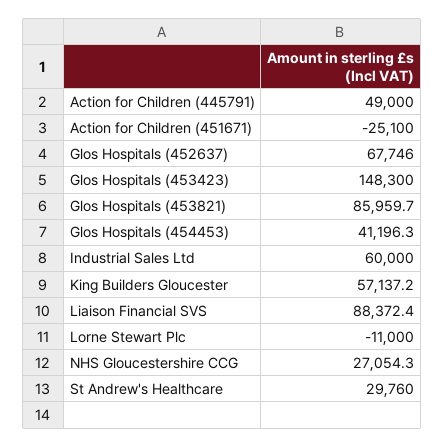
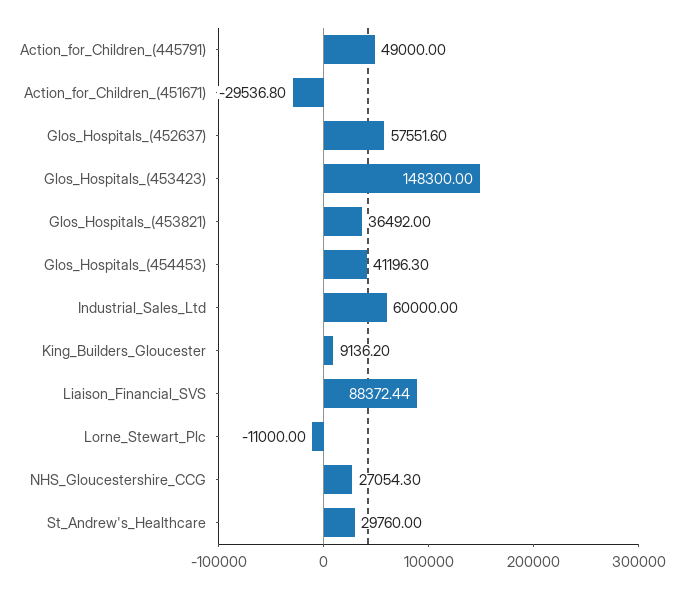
Action for Children (451671): -25100 -> -29536.8
Glos Hospitals (452637): 67746 -> 57551.6
Glos Hospitals (453821): 85959.7 -> 36492
King Builders Gloucester: 57137.2 -> 9136.2

